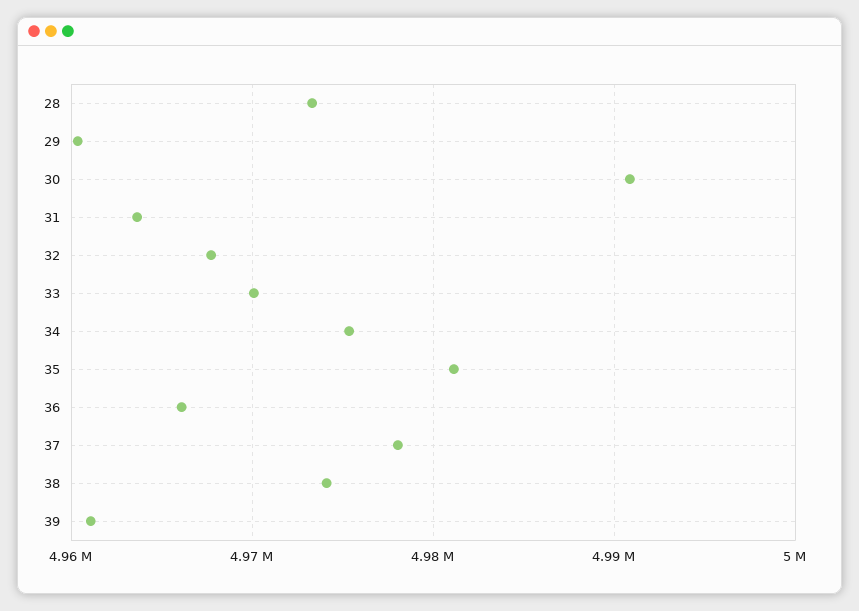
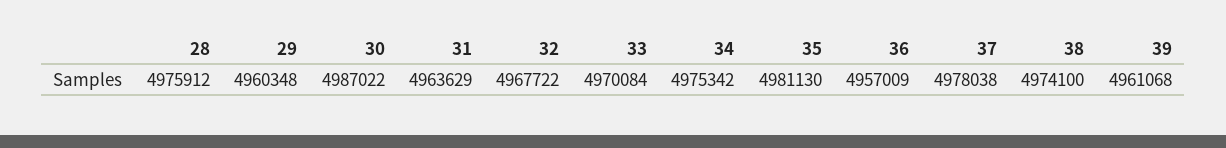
28: 4973000 -> 4975912
30: 4991000 -> 4987022
36: 4966000 -> 4957009

